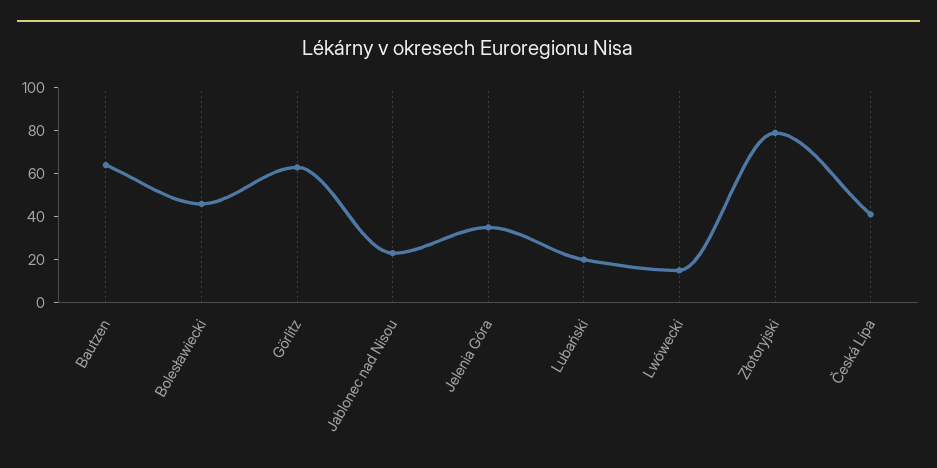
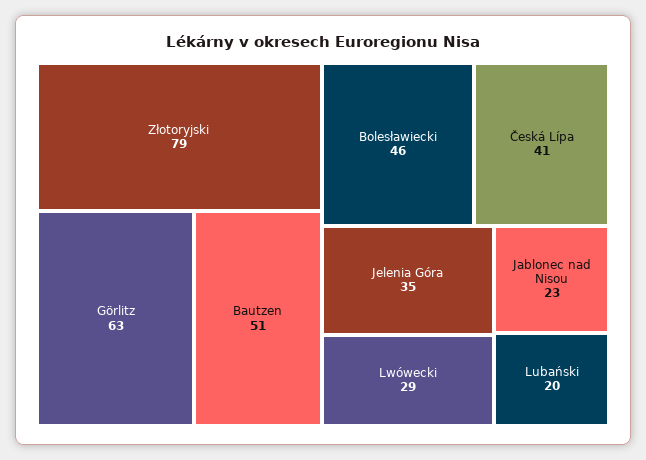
Bautzen: 65 -> 51
Lwówecki: 15 -> 29

